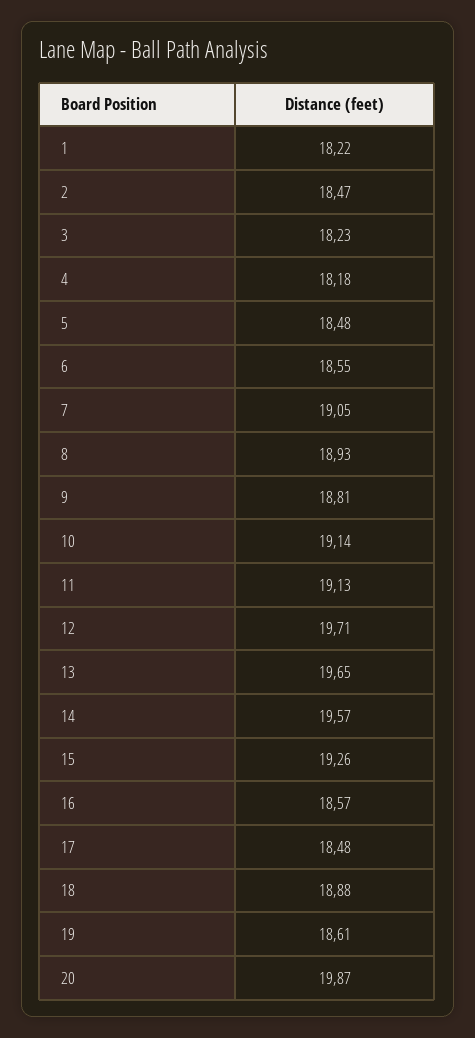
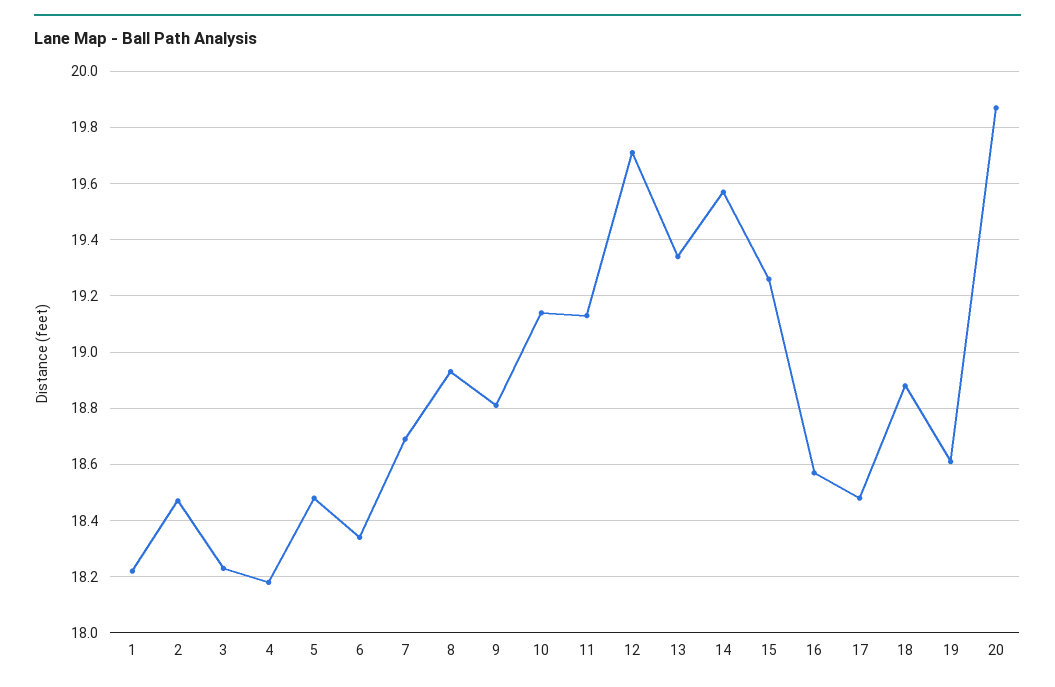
6: 18.55 -> 18.35
7: 19.05 -> 18.7
13: 19.65 -> 19.35

